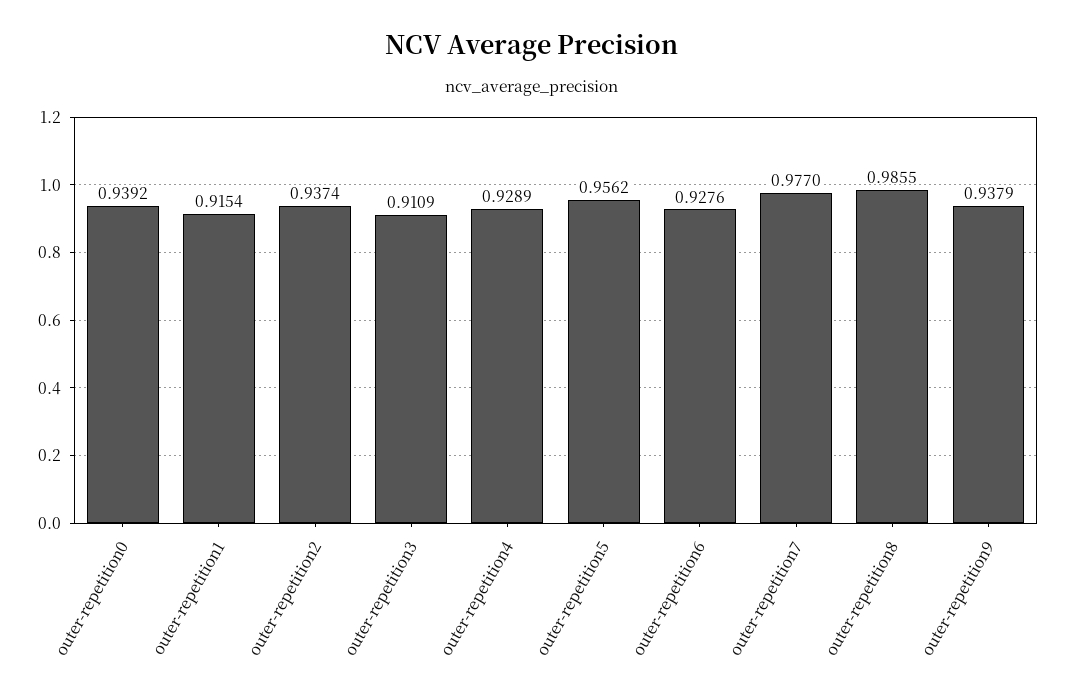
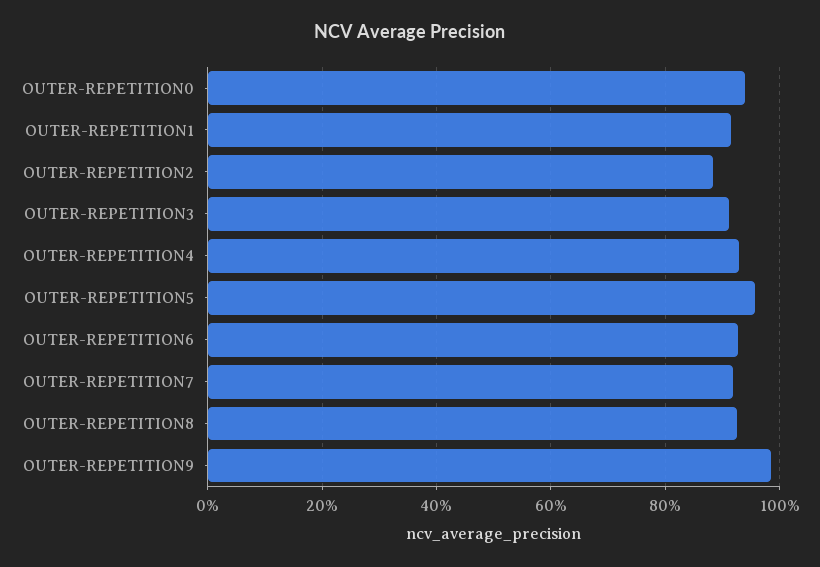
outer-repetition2: 0.9374 -> 0.88
outer-repetition7: 0.977 -> 0.92
outer-repetition8: 0.9855 -> 0.92
outer-repetition9: 0.9379 -> 0.98

